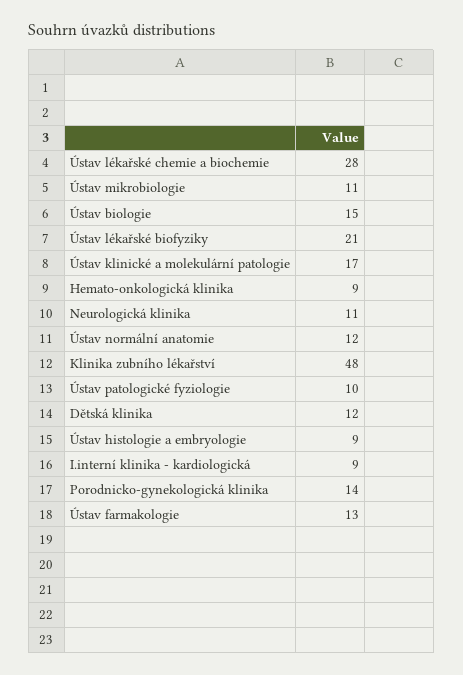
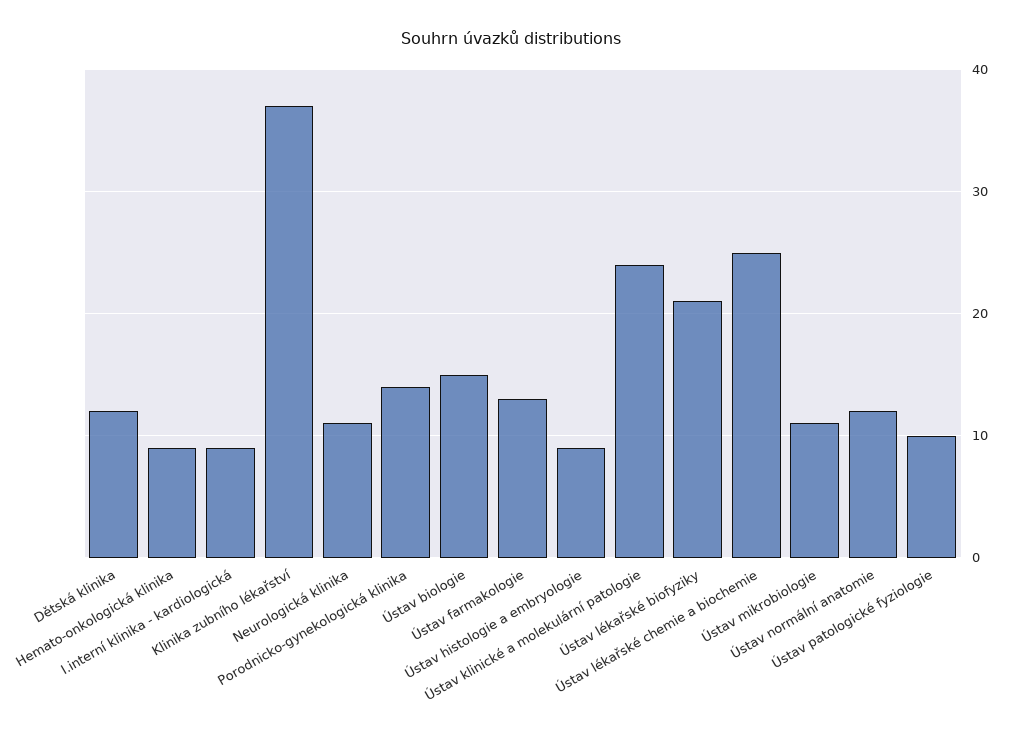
Ústav lékařské chemie a biochemie: 28 -> 25
Ústav klinické a molekulární patologie: 17 -> 24
Klinika zubního lékařství: 48 -> 37

